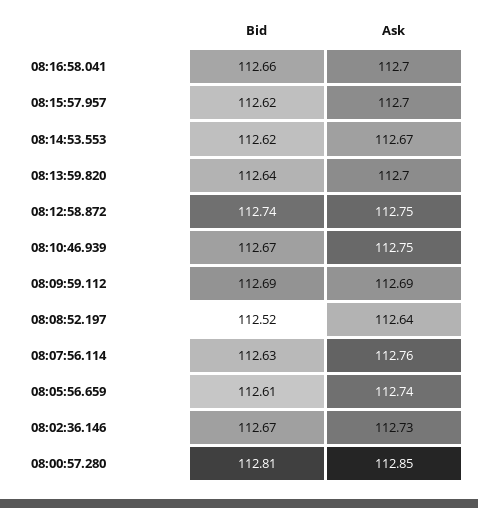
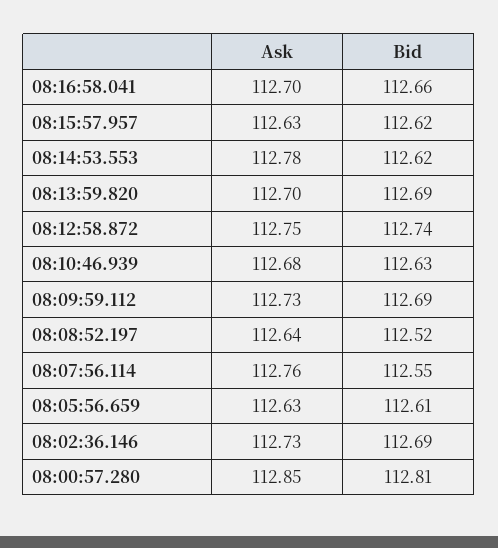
Ask, 08:15:57.957: 112.7 -> 112.63
Ask, 08:14:53.553: 112.67 -> 112.78
Bid, 08:13:59.820: 112.64 -> 112.69
Bid, 08:10:46.939: 112.67 -> 112.63
Ask, 08:10:46.939: 112.75 -> 112.68
Ask, 08:09:59.112: 112.69 -> 112.73
Bid, 08:07:56.114: 112.63 -> 112.55
Ask, 08:05:56.659: 112.74 -> 112.63
Bid, 08:02:36.146: 112.67 -> 112.69

